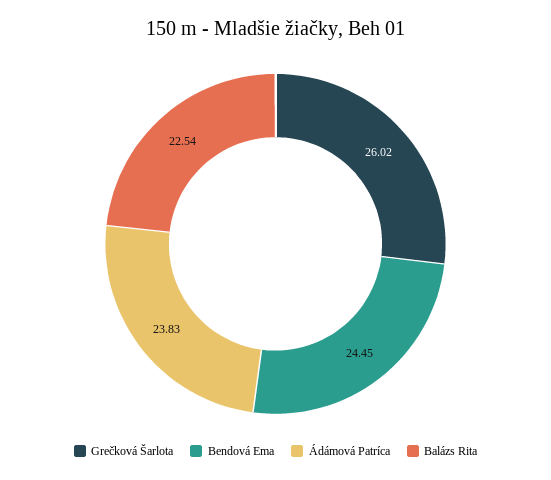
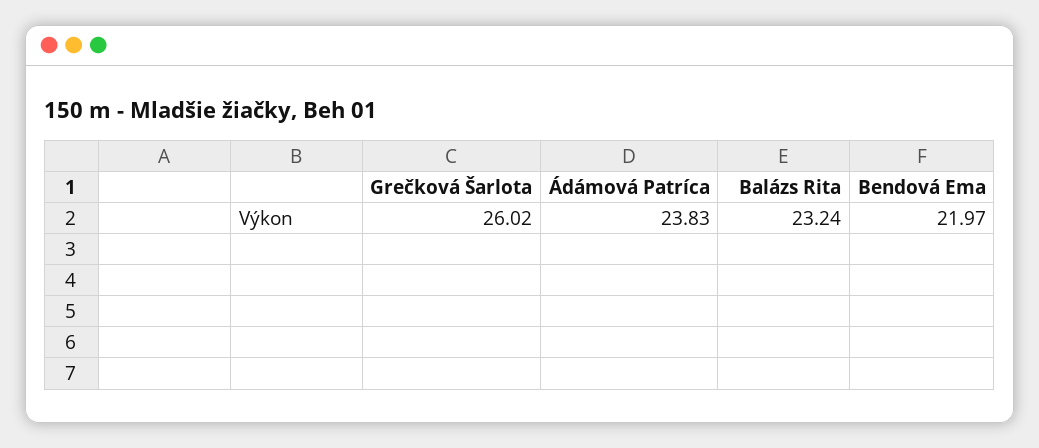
Bendová Ema: 24.45 -> 21.97
Balázs Rita: 22.54 -> 23.24

